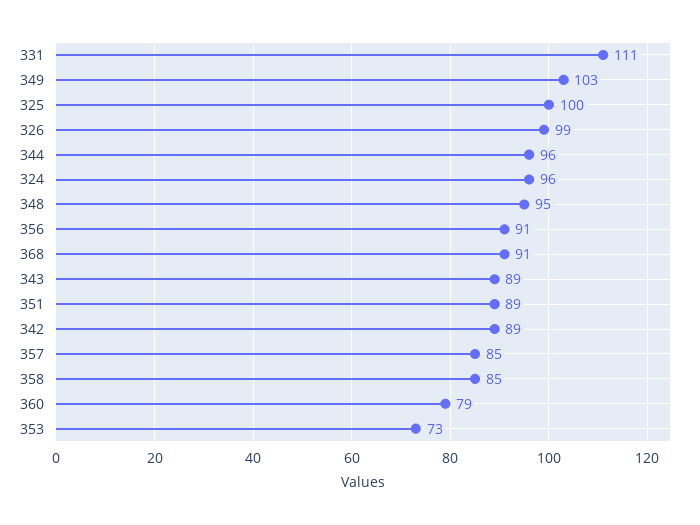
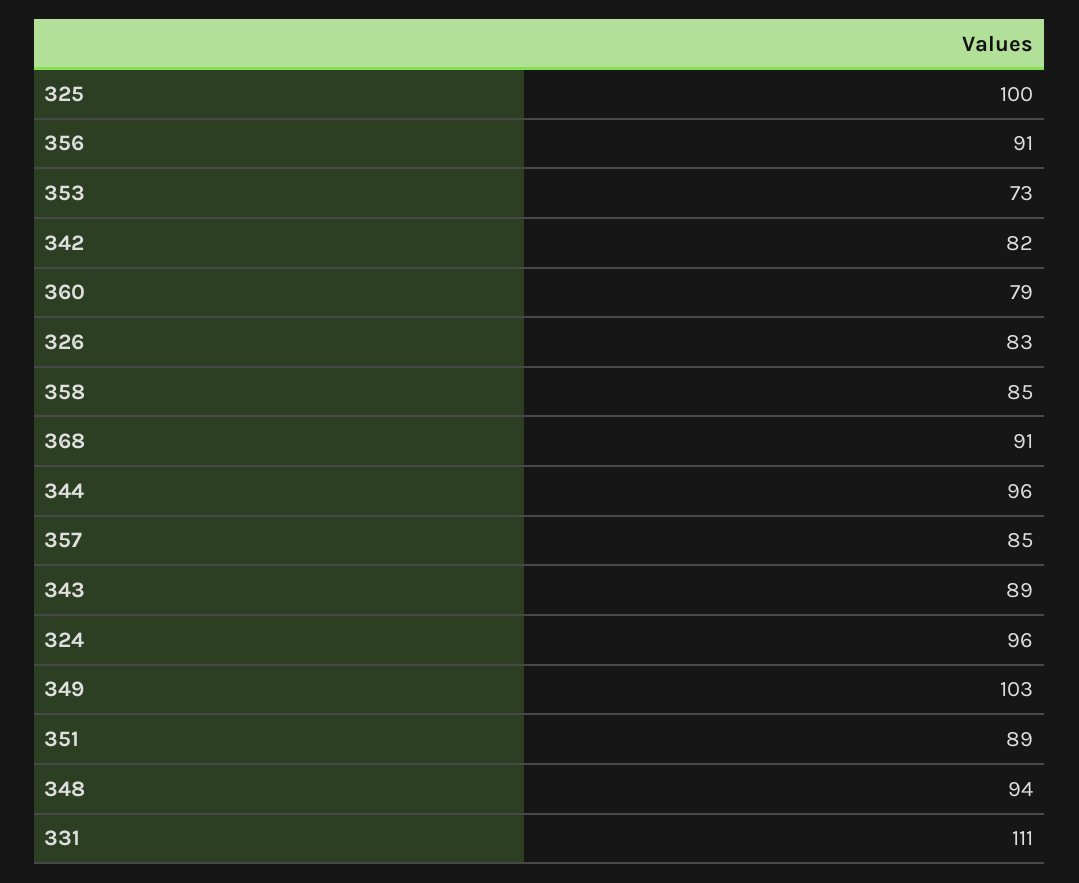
326: 99 -> 83
348: 95 -> 94
342: 89 -> 82

